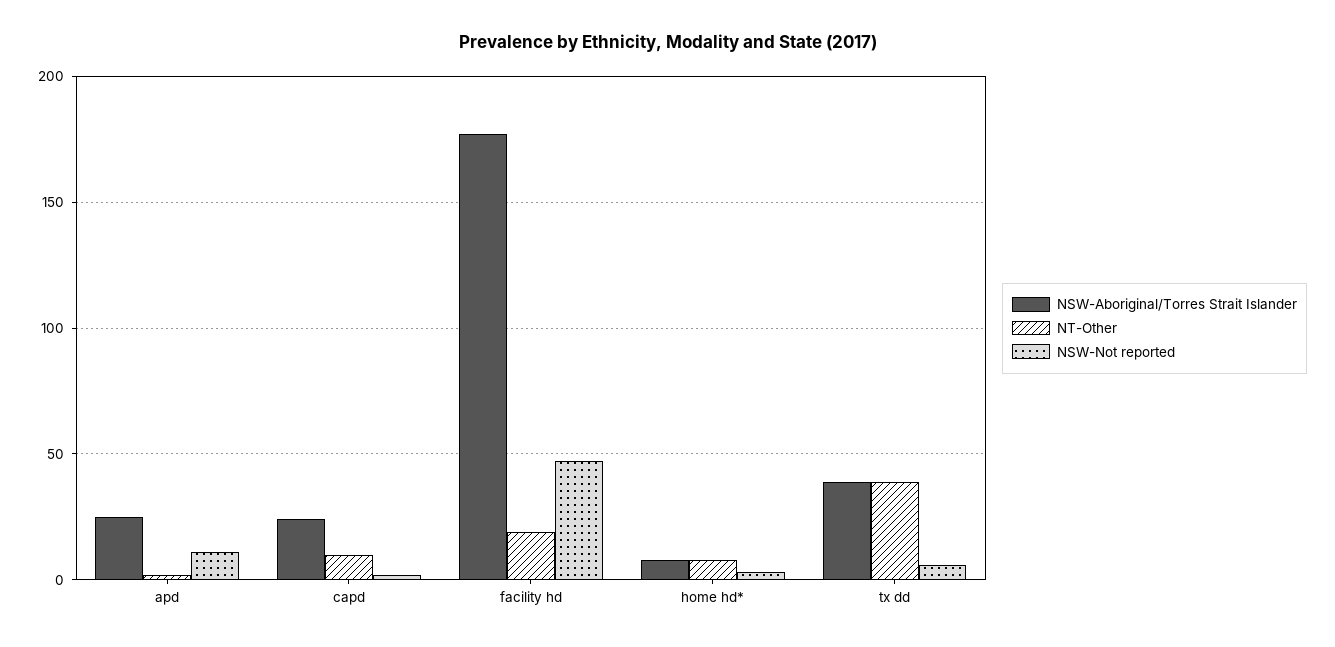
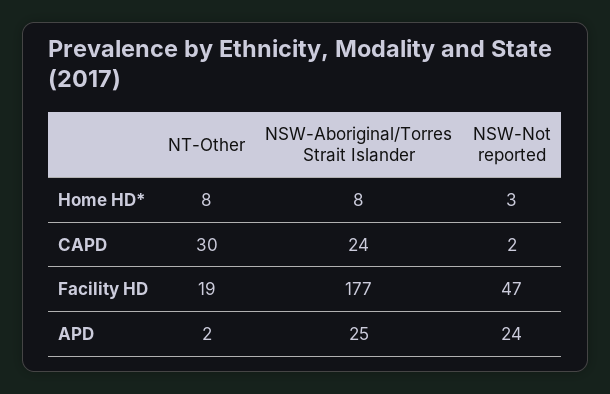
NSW-Not reported, apd: 10 -> 24
NT-Other, capd: 10 -> 30
NSW-Aboriginal/Torres Strait Islander, tx dd: 40 -> none
NT-Other, tx dd: 40 -> none
NSW-Not reported, tx dd: 5 -> none

